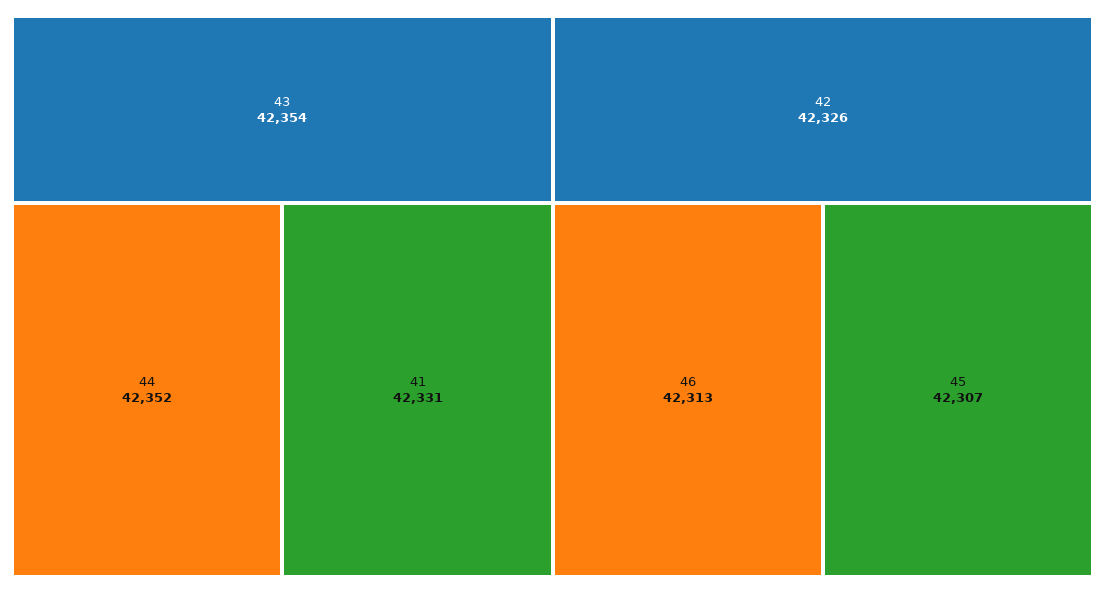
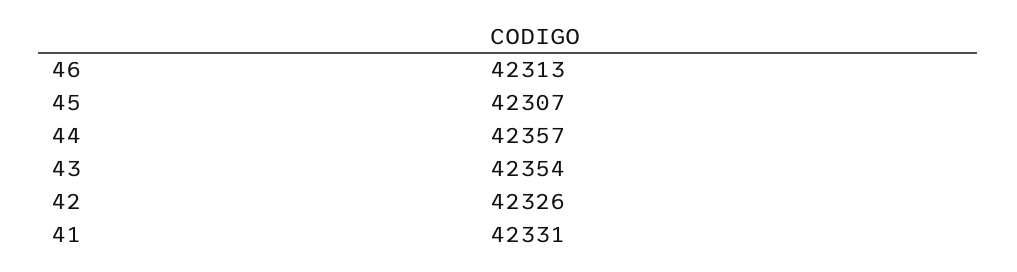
44: 42352 -> 42357

